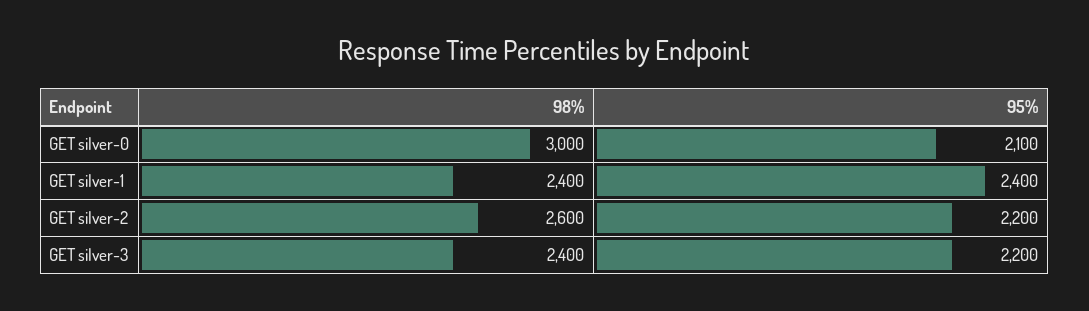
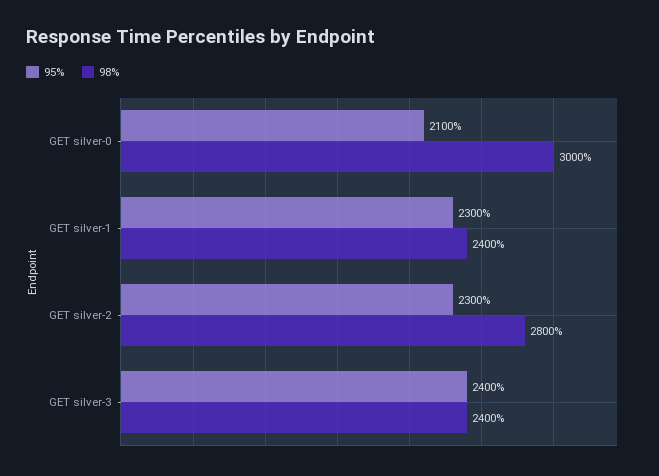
95%, GET silver-1: 2400 -> 2300
98%, GET silver-2: 2600 -> 2800
95%, GET silver-2: 2200 -> 2300
95%, GET silver-3: 2200 -> 2400

